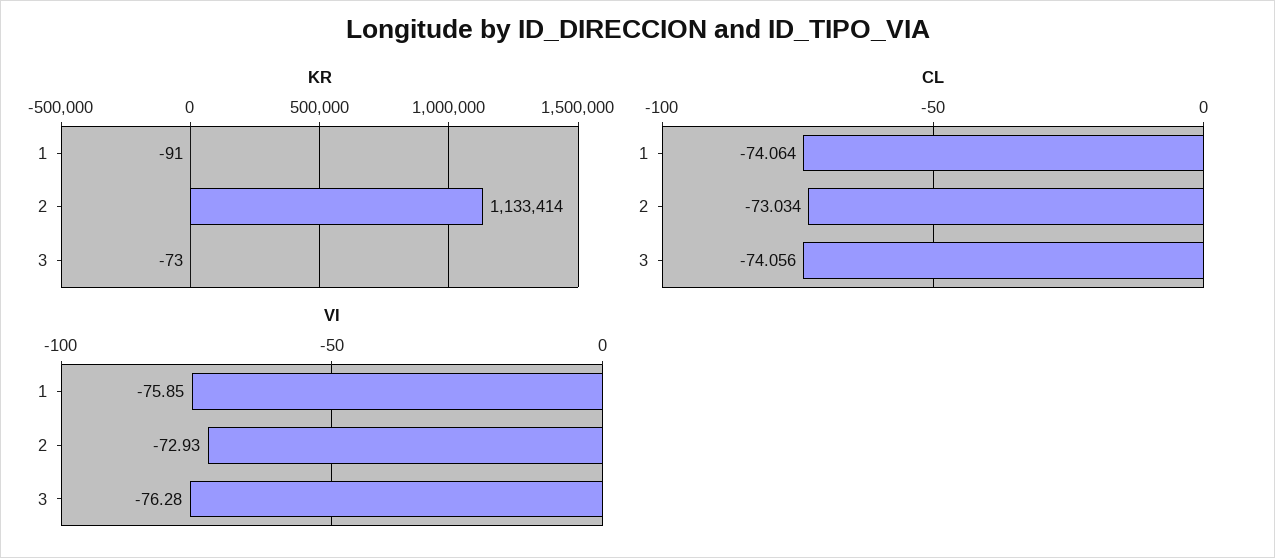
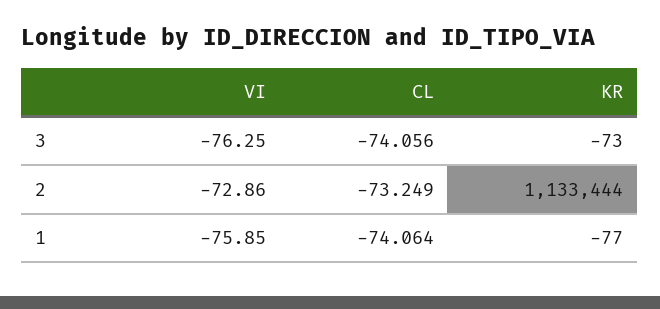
KR, 1: -91 -> -77
KR, 2: 1133414 -> 1133444
CL, 2: -73.034 -> -73.249
VI, 2: -72.93 -> -72.86
VI, 3: -76.28 -> -76.25

